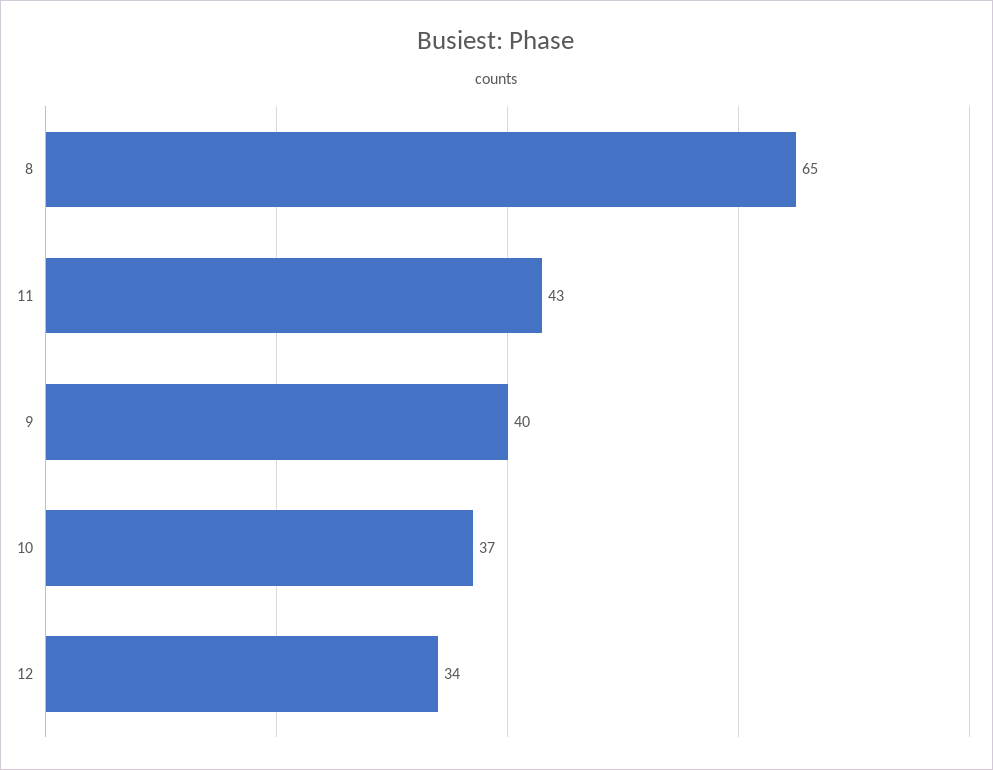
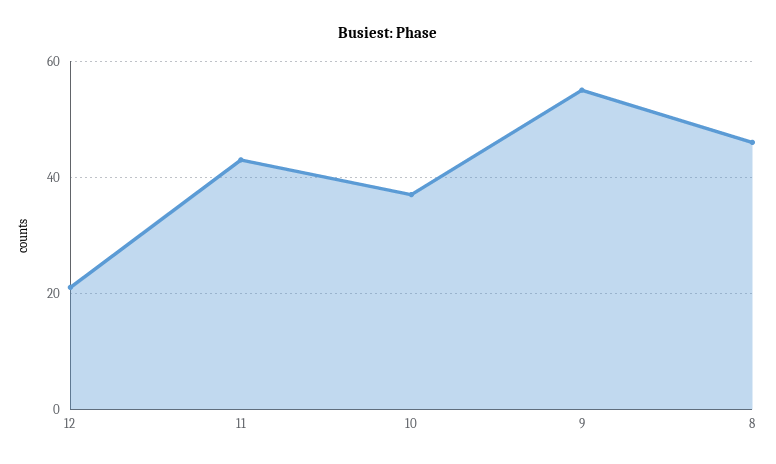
8: 65 -> 45
9: 40 -> 55
12: 34 -> 20

